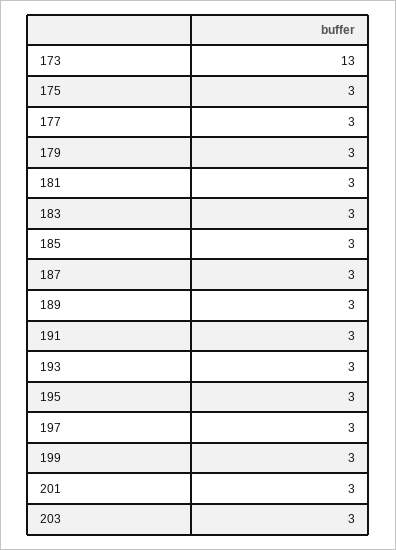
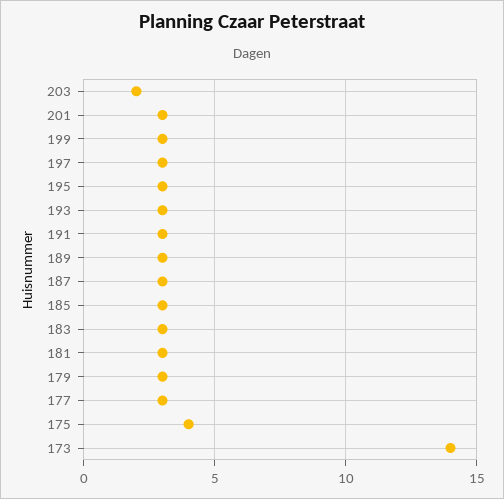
173: 13 -> 14
175: 3 -> 4
203: 3 -> 2

